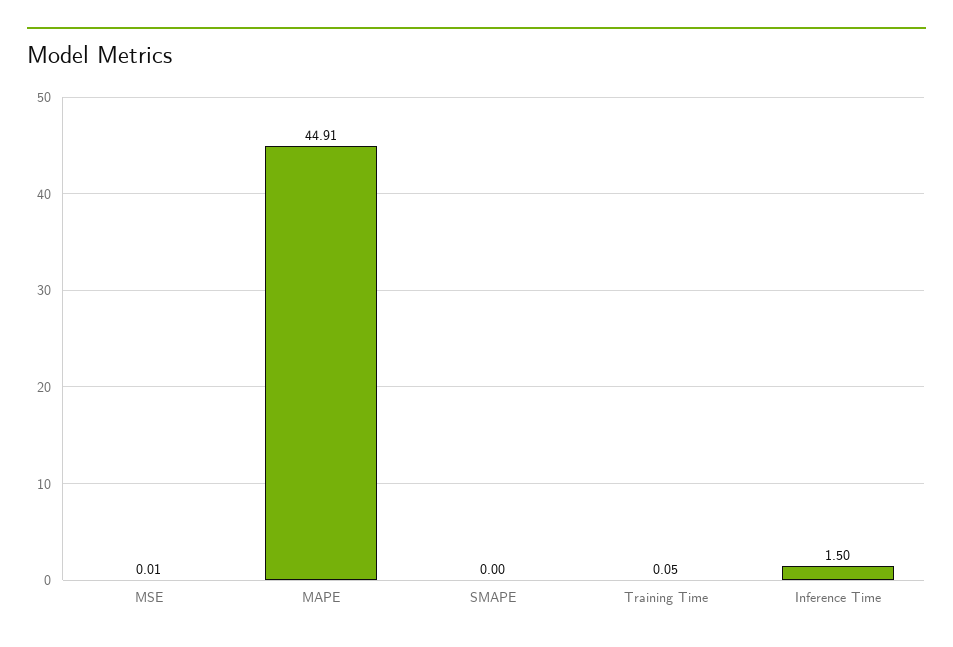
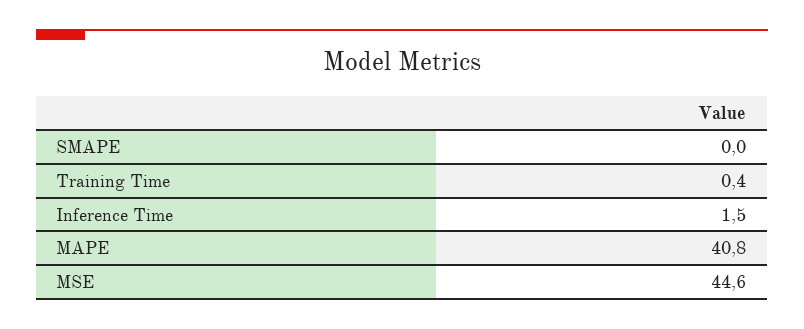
MSE: 0.01 -> 44.6
MAPE: 44.91 -> 40.8
Training Time: 0.05 -> 0.4

